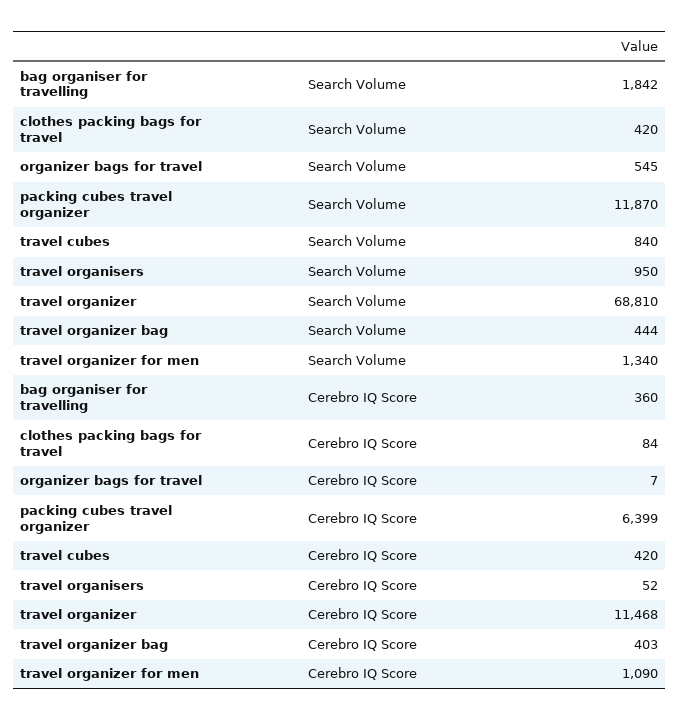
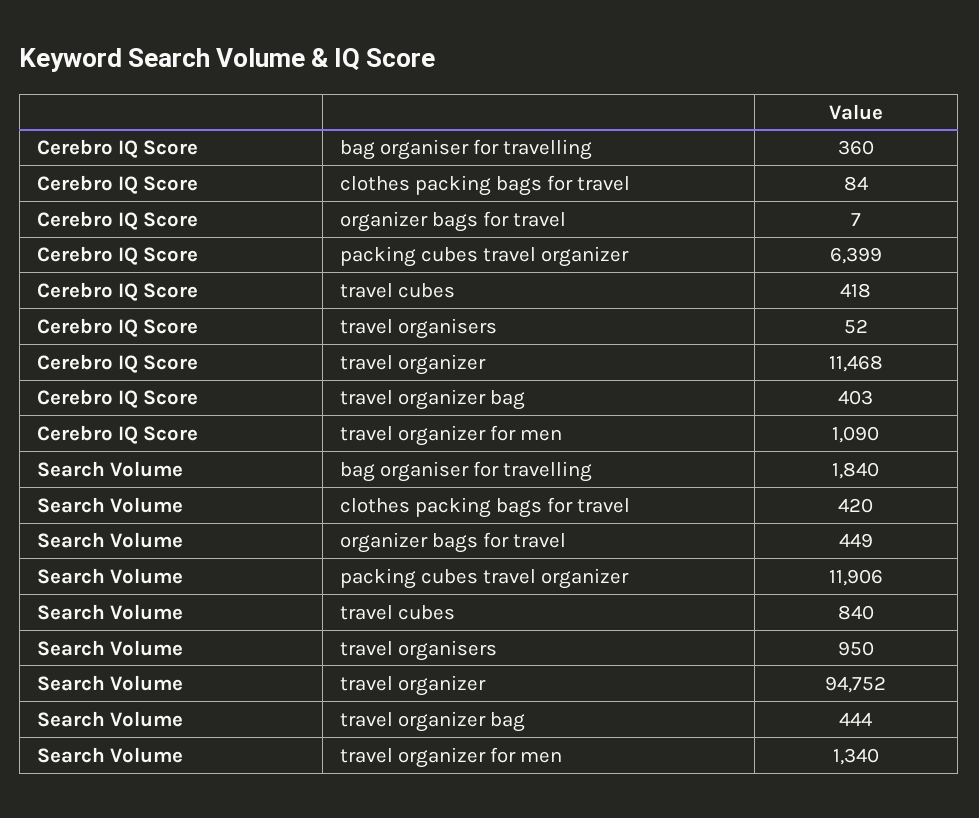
bag organiser for travelling, Search Volume: 1842 -> 1840
organizer bags for travel, Search Volume: 545 -> 449
packing cubes travel organizer, Search Volume: 11870 -> 11906
travel organizer, Search Volume: 68810 -> 94752
travel cubes, Cerebro IQ Score: 420 -> 418

